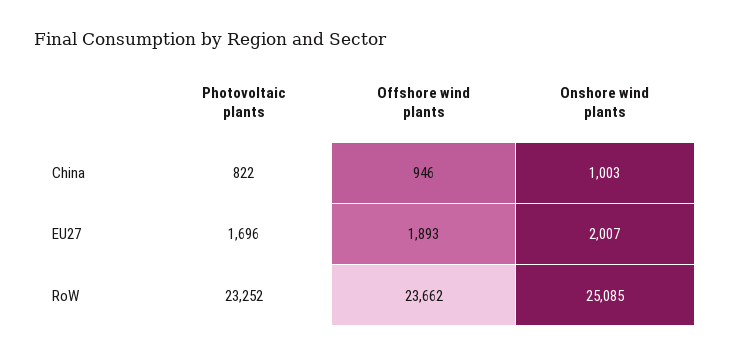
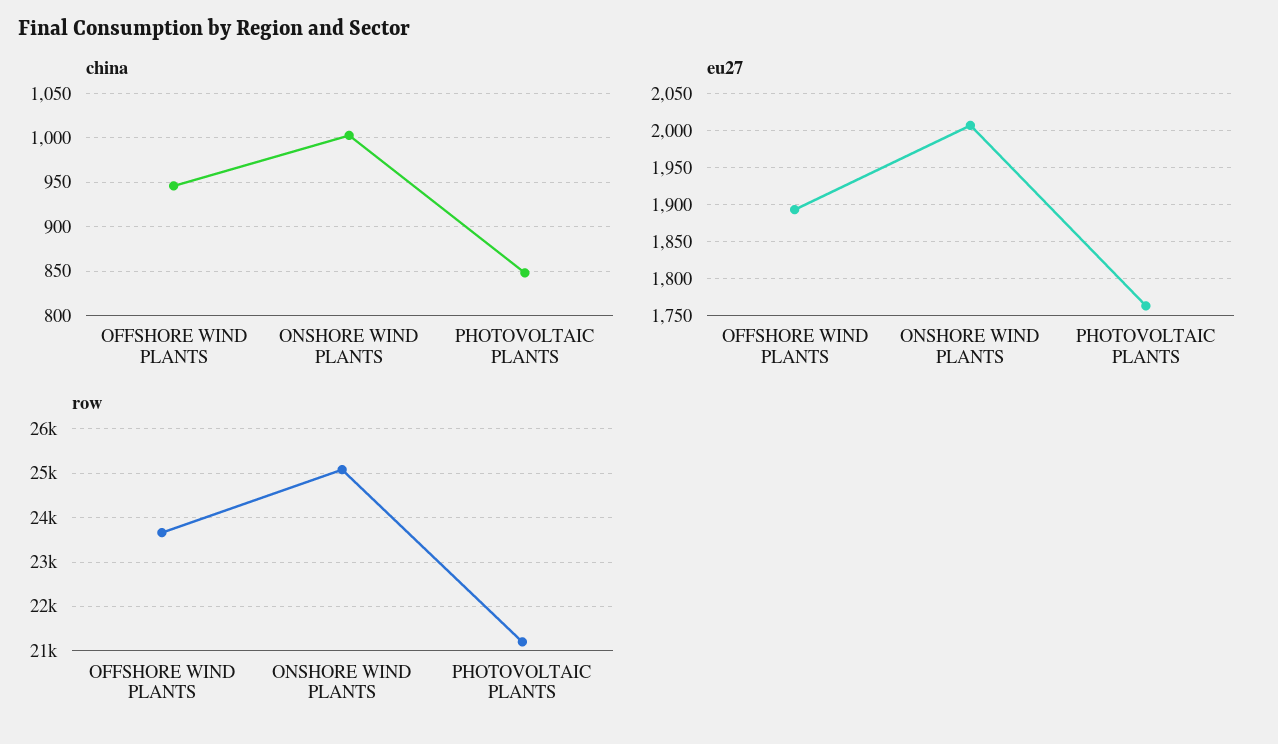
China, Photovoltaic plants: 822 -> 850
EU27, Photovoltaic plants: 1696 -> 1760
RoW, Photovoltaic plants: 23252 -> 21200

